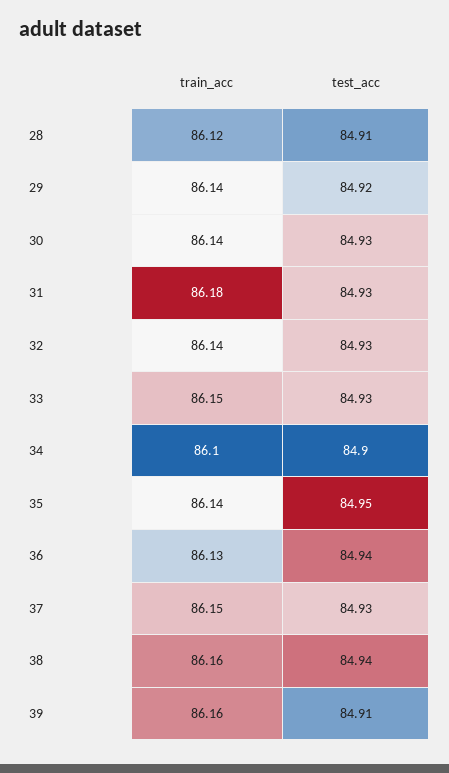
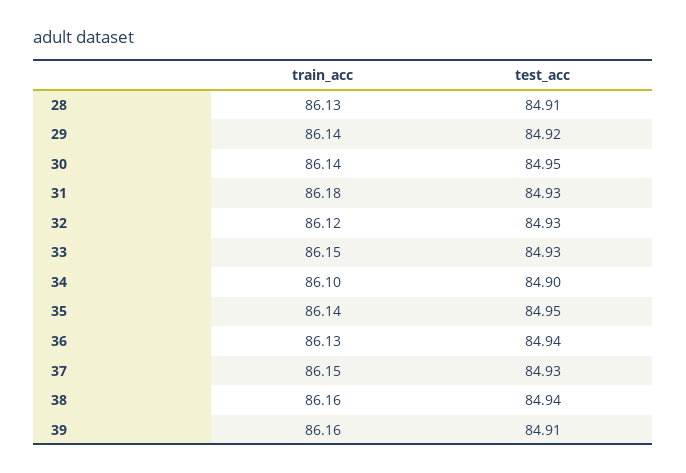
train_acc, 28: 86.12 -> 86.13
test_acc, 30: 84.93 -> 84.95
train_acc, 32: 86.14 -> 86.12

